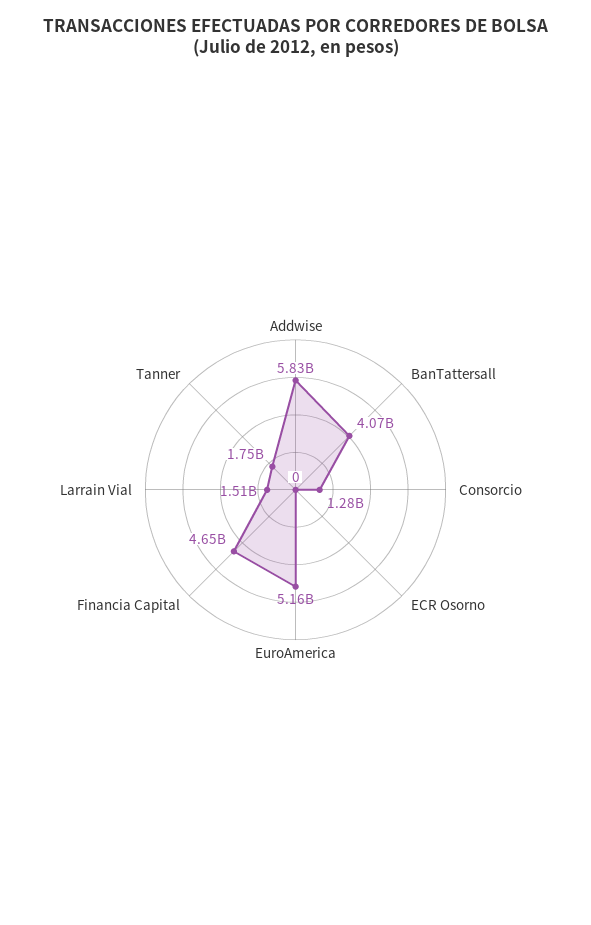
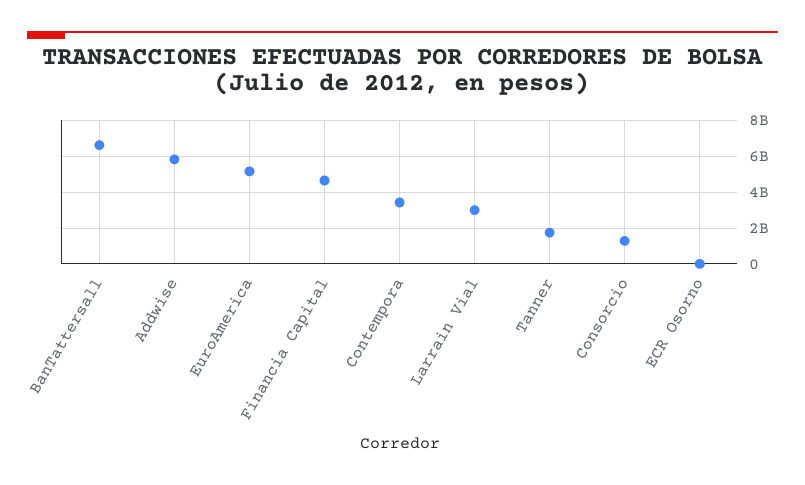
BanTattersall: 4070000000 -> 6500000000
Larrain Vial: 1510000000 -> 3000000000
Contempora: none -> 3500000000

